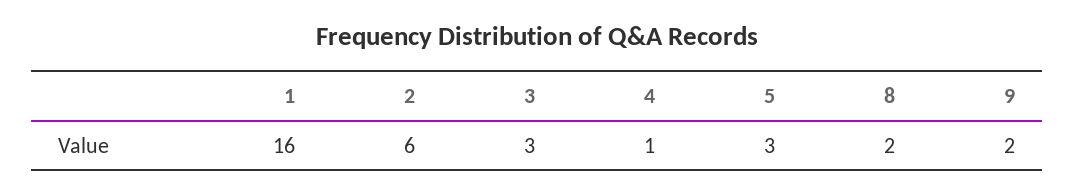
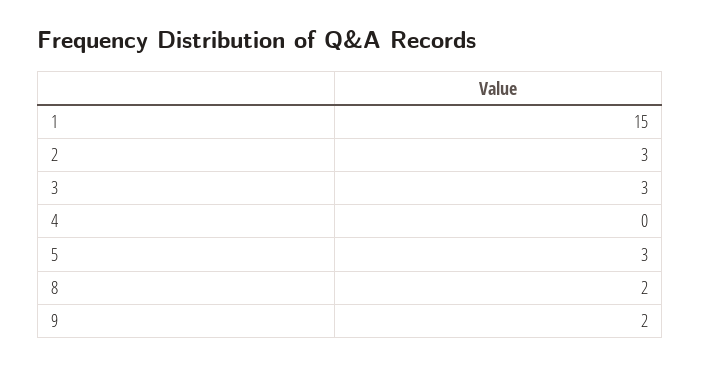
1: 16 -> 15
2: 6 -> 3
4: 1 -> 0

